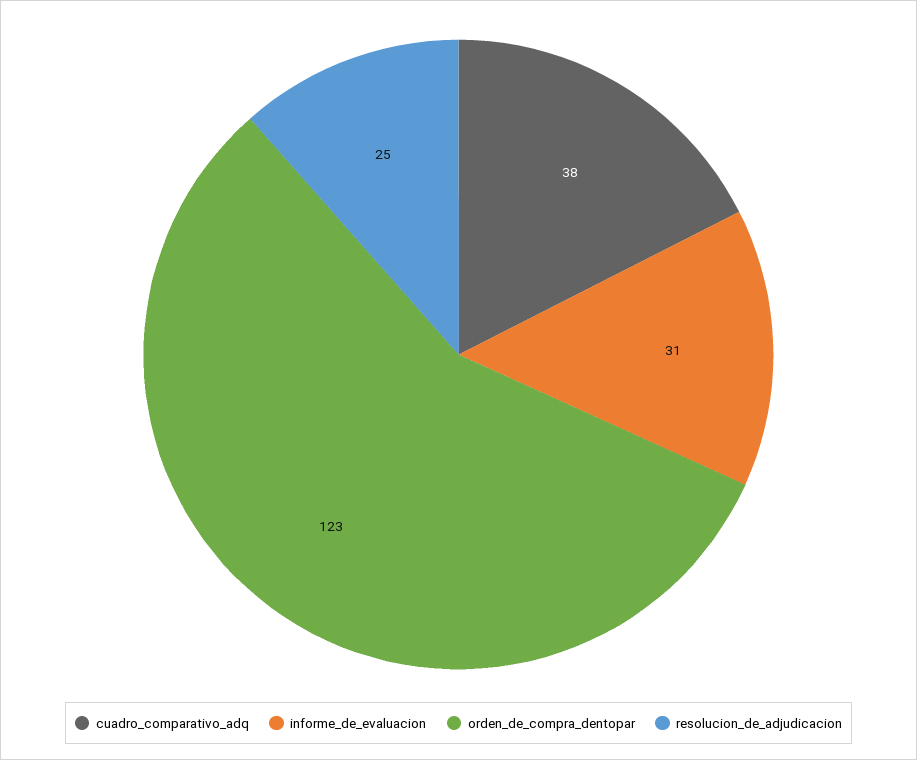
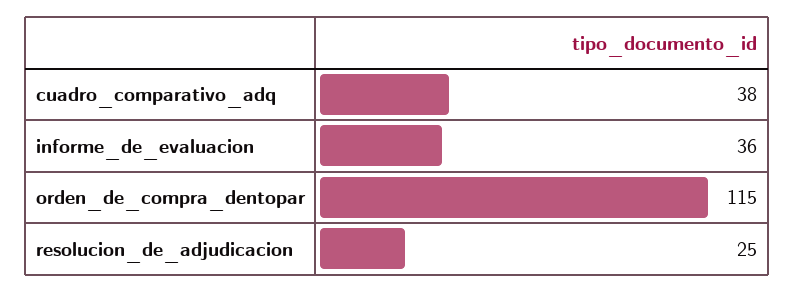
informe_de_evaluacion: 31 -> 36
orden_de_compra_dentopar: 123 -> 115

